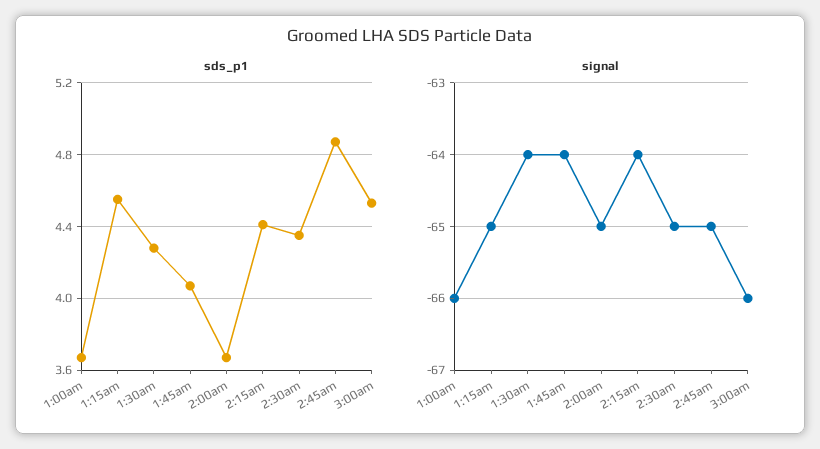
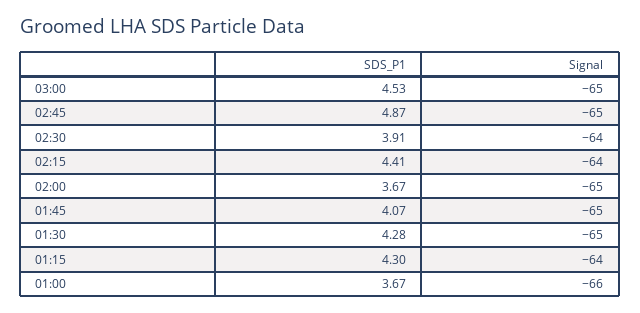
sds_p1, 1:15am: 4.55 -> 4.3
sds_p1, 2:30am: 4.35 -> 3.91
signal, 1:15am: -65 -> -64
signal, 1:30am: -64 -> -65
signal, 1:45am: -64 -> -65
signal, 2:30am: -65 -> -64
signal, 3:00am: -66 -> -65

